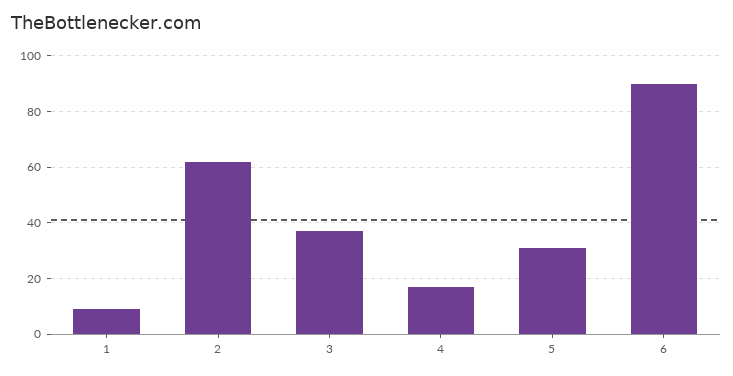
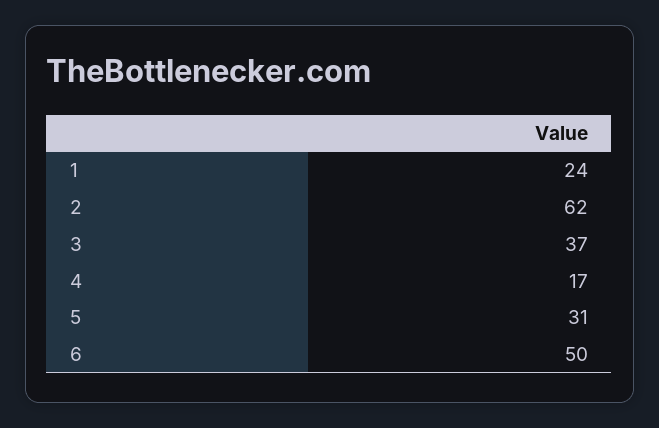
1: 10 -> 24
6: 90 -> 50

